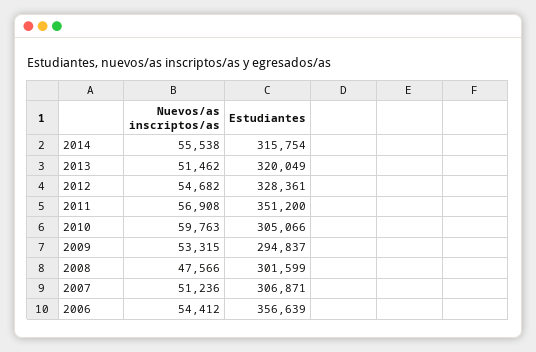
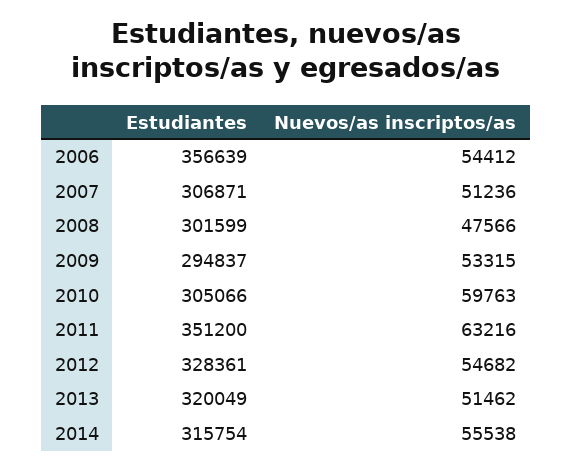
Nuevos/as inscriptos/as, 2011: 56908 -> 63216

